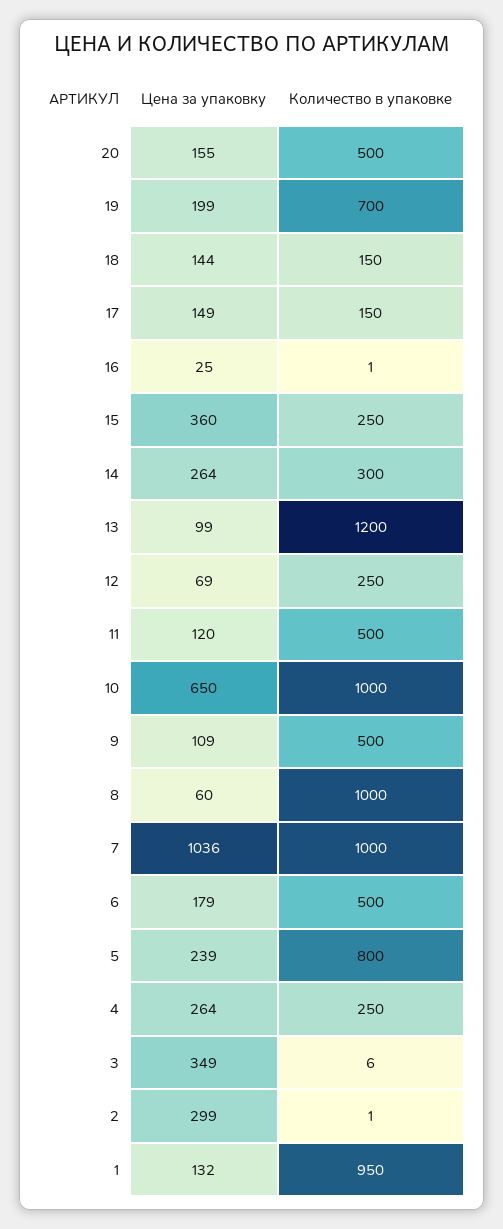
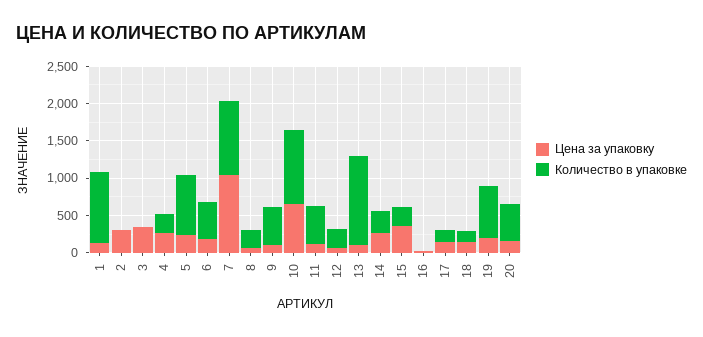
Количество в упаковке, 8: 1000 -> 250

